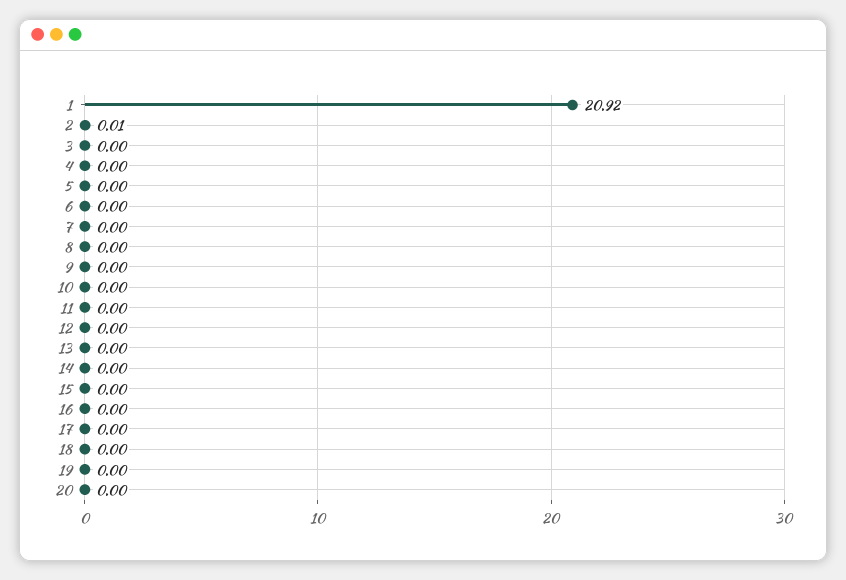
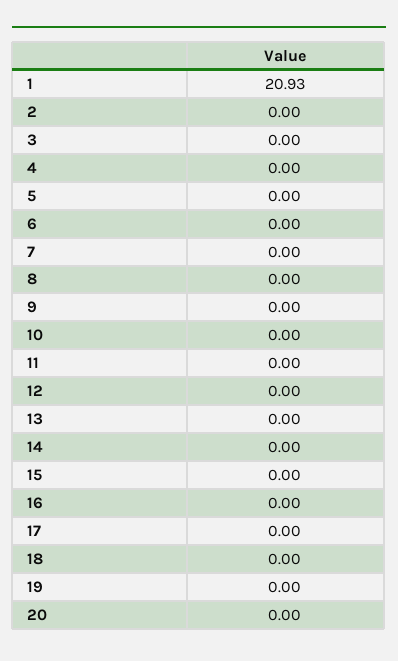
1: 20.92 -> 20.93
2: 0.01 -> 0

